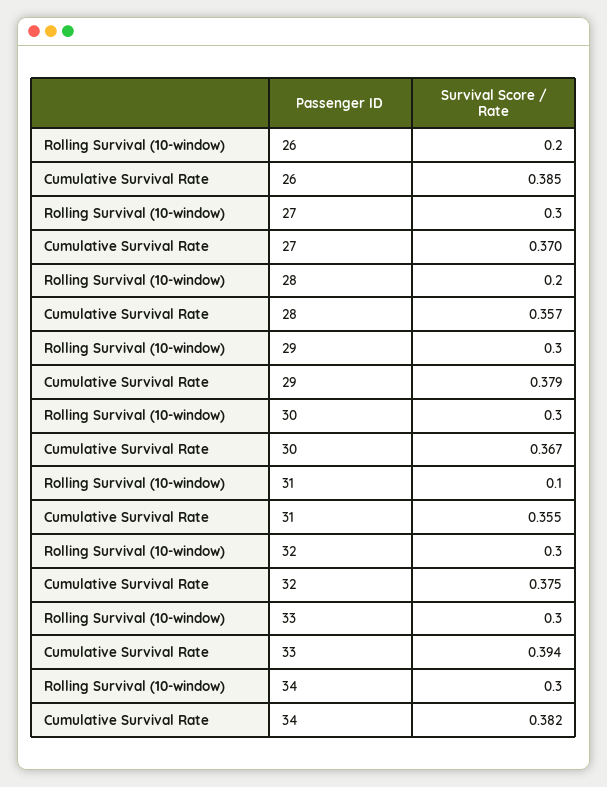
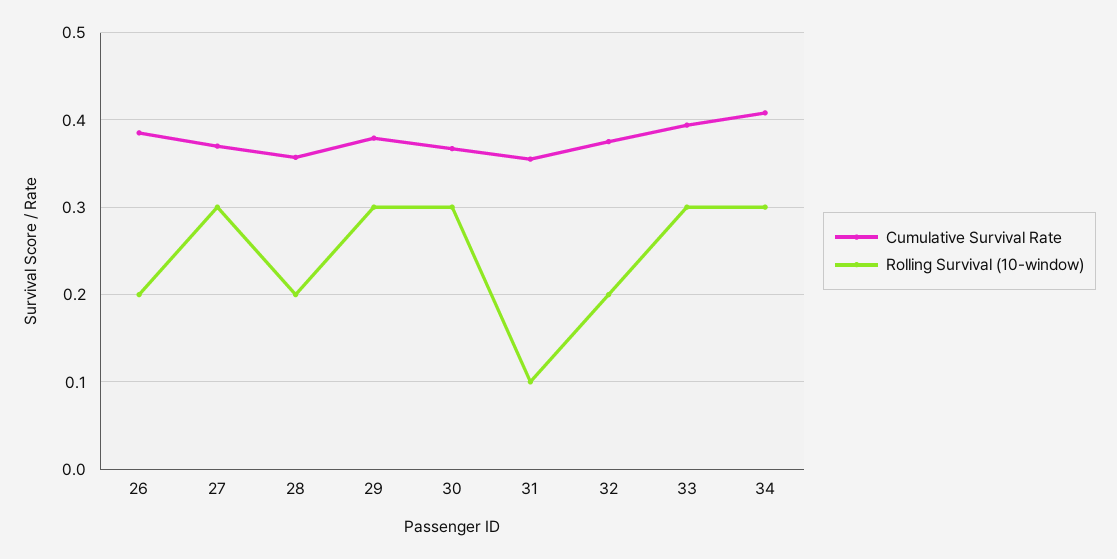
Rolling Survival (10-window), 32: 0.3 -> 0.2
Cumulative Survival Rate, 34: 0.382 -> 0.41

